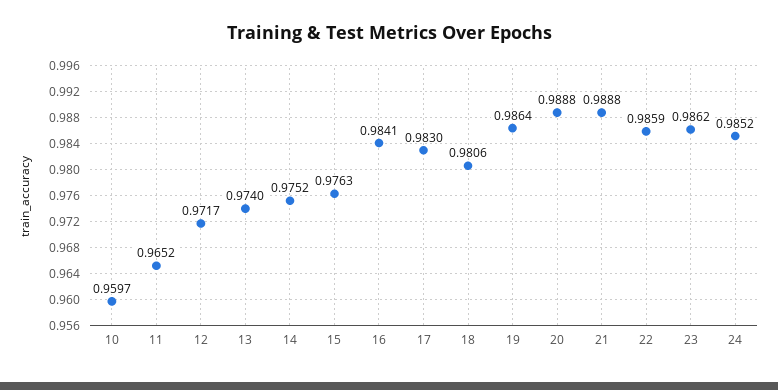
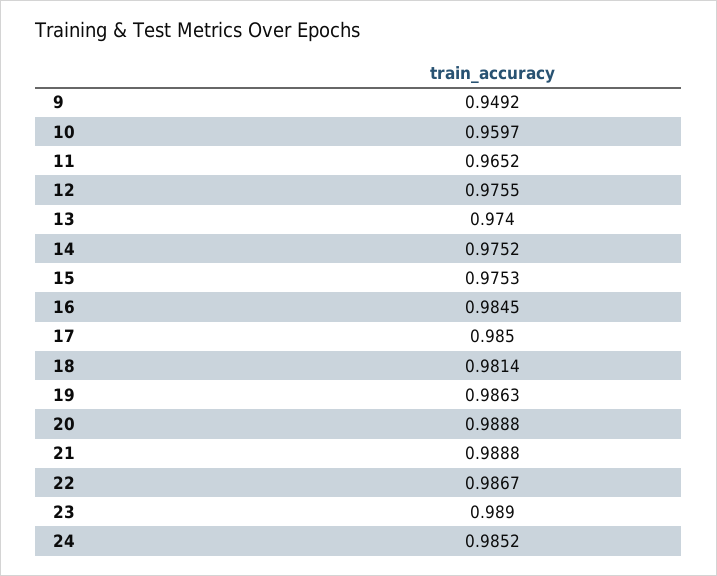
12: 0.9717 -> 0.9755
15: 0.9763 -> 0.9753
16: 0.9841 -> 0.9845
17: 0.983 -> 0.985
18: 0.9806 -> 0.9814
19: 0.9864 -> 0.9863
22: 0.9859 -> 0.9867
23: 0.9862 -> 0.989
9: none -> 0.9492

